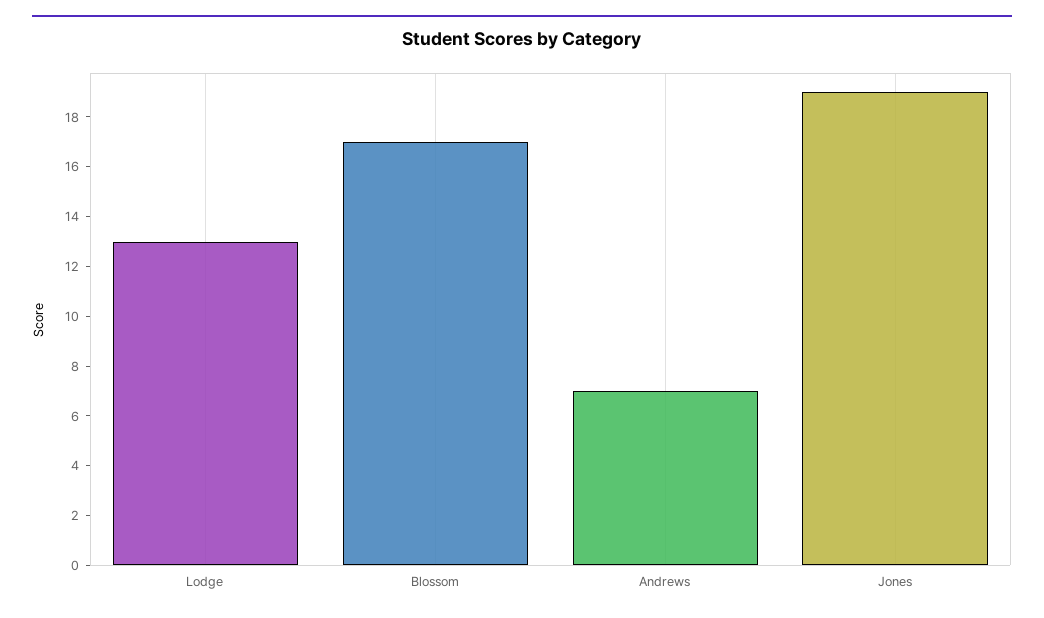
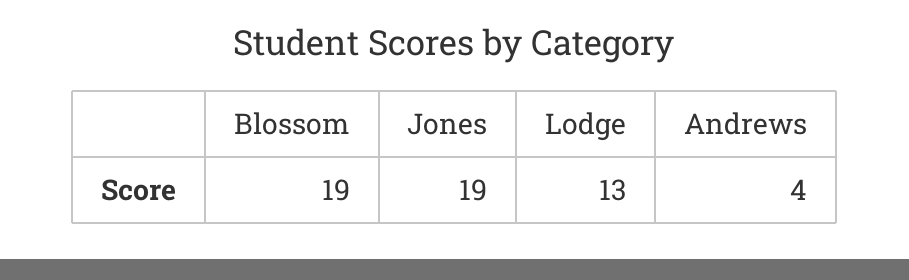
Blossom: 17 -> 19
Andrews: 7 -> 4

